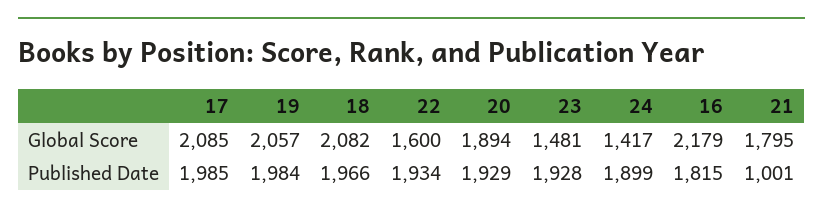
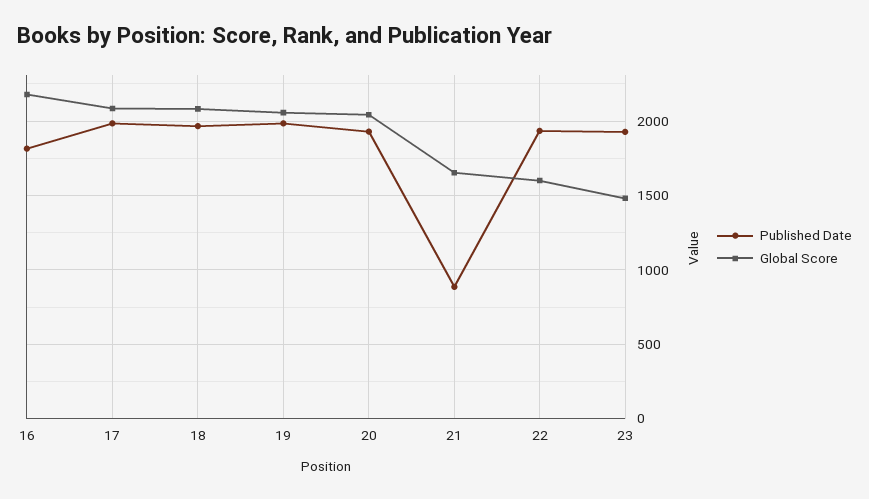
Global Score, 20: 1894 -> 2050
Global Score, 24: 1417 -> none
Global Score, 21: 1795 -> 1650
Published Date, 24: 1899 -> none
Published Date, 21: 1001 -> 900

